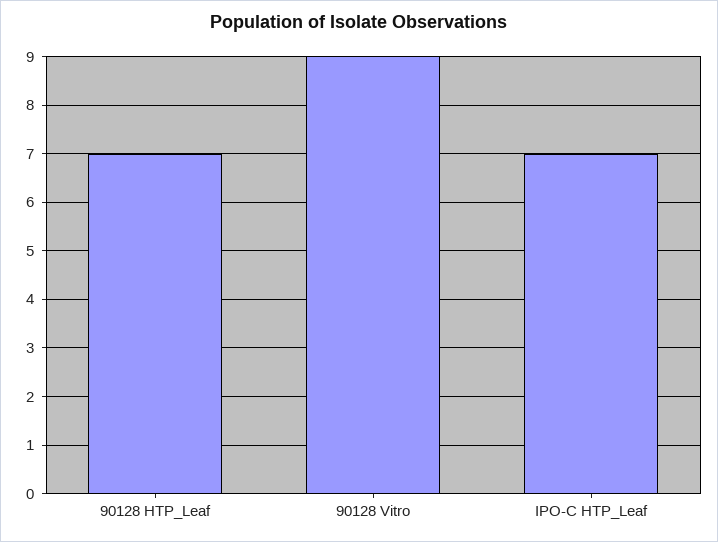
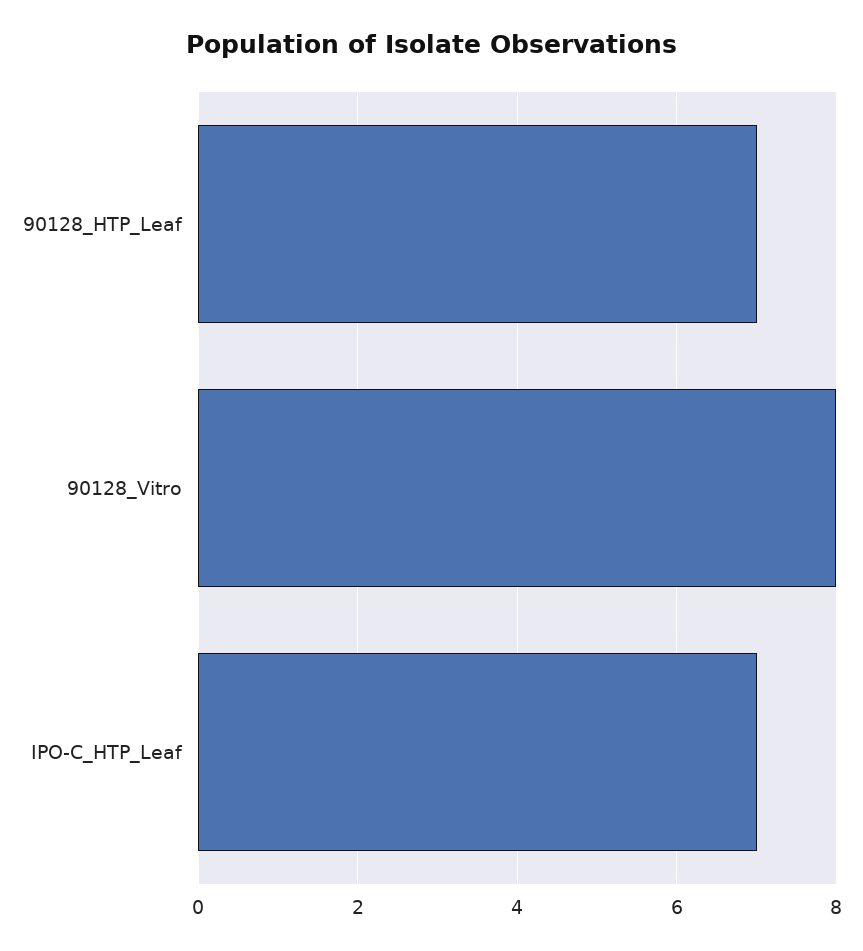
90128 Vitro: 9 -> 8

